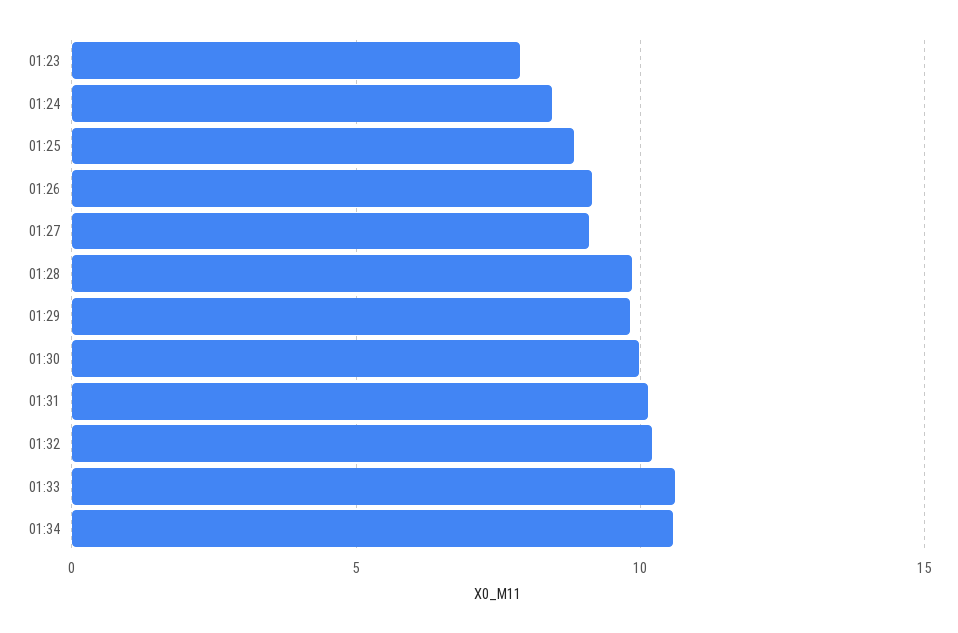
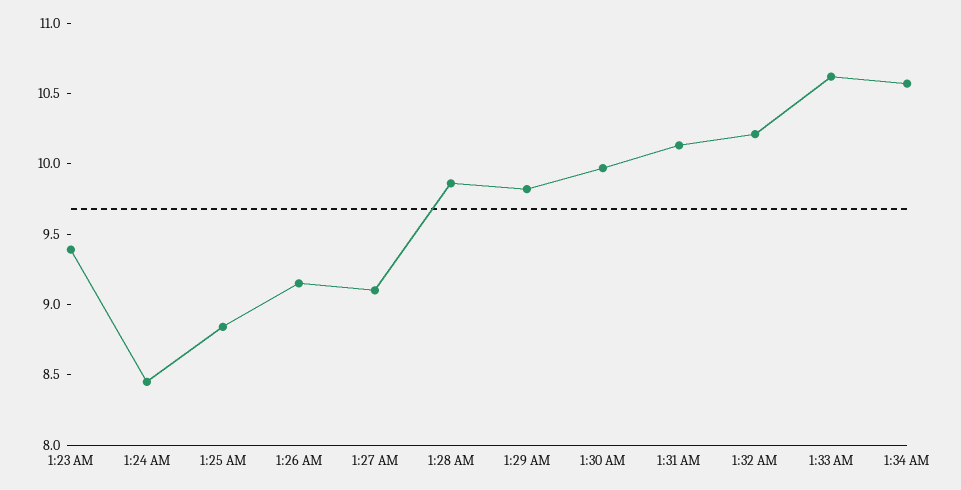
01:23: 8 -> 9.4

